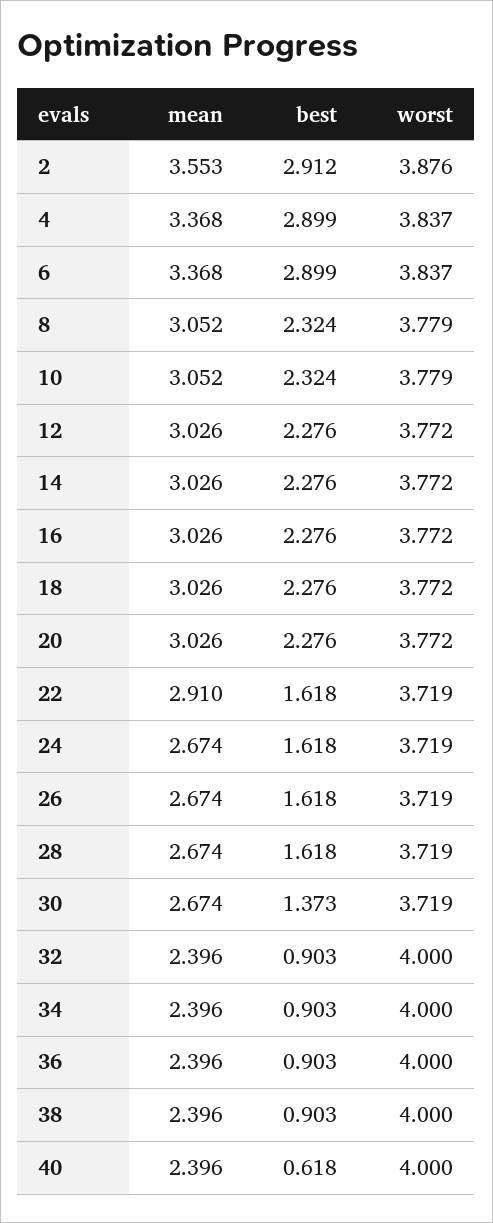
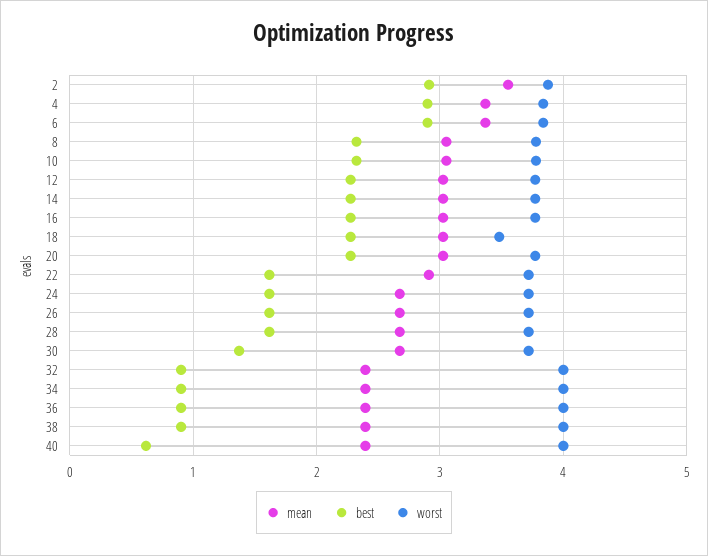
worst, 18: 3.772 -> 3.5

